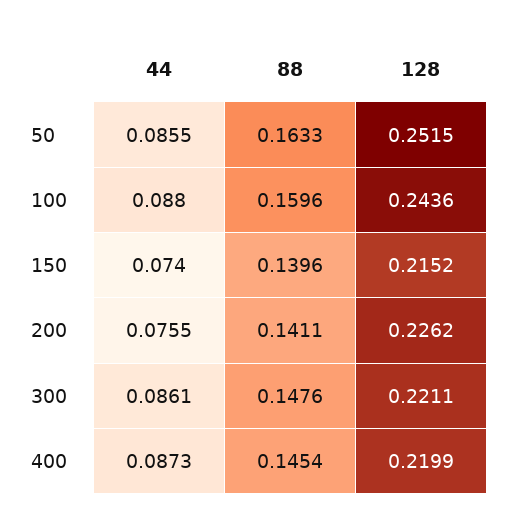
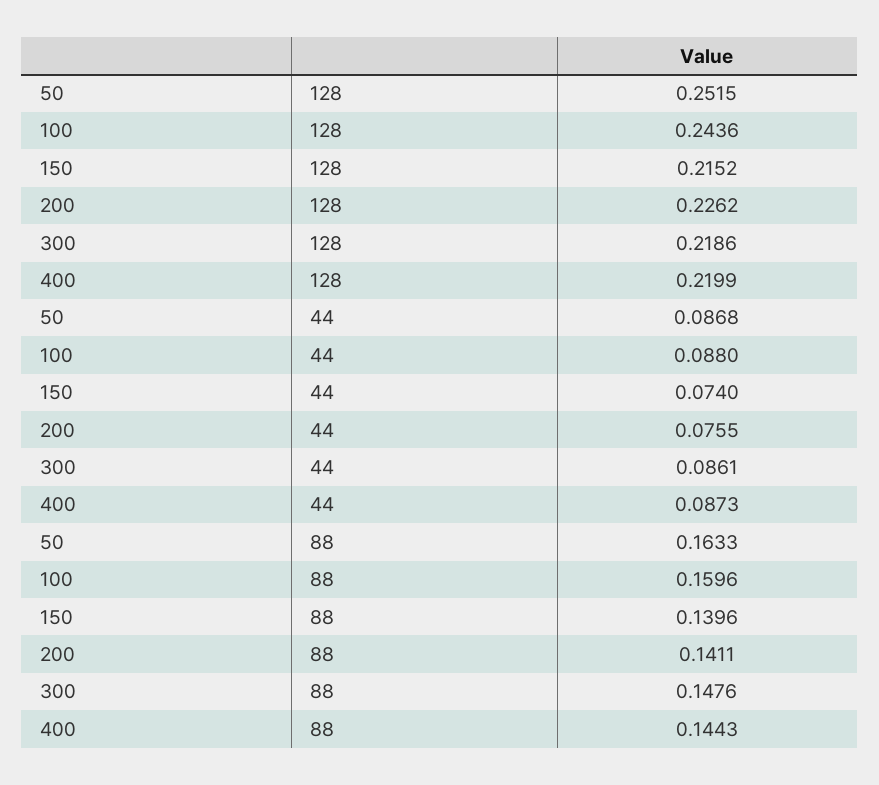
44, 50: 0.0855 -> 0.0868
128, 300: 0.2211 -> 0.2186
88, 400: 0.1454 -> 0.1443

